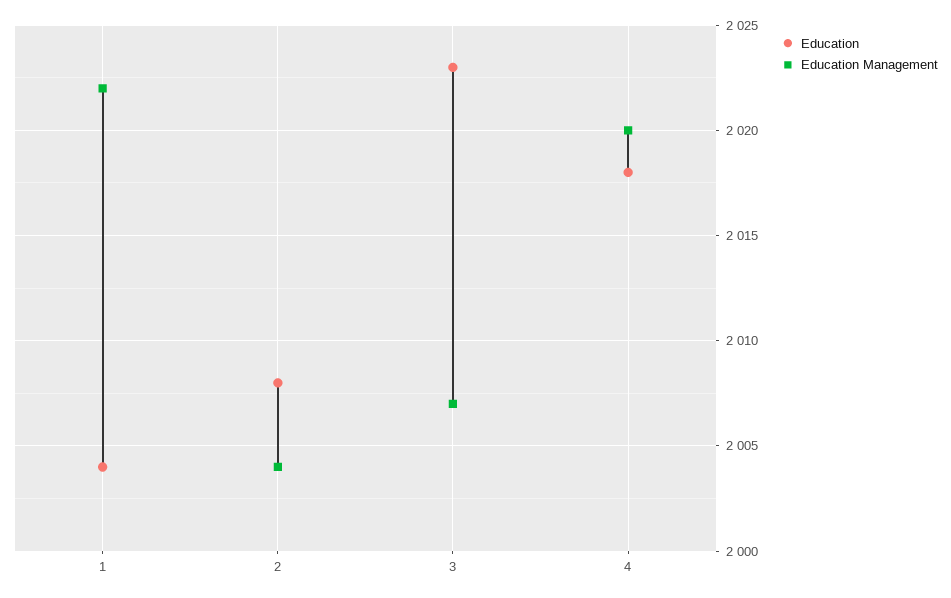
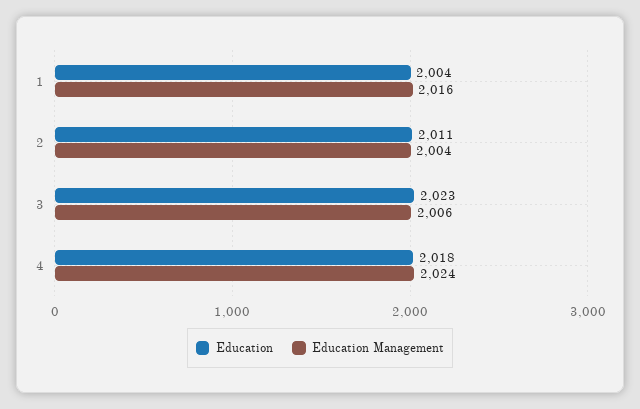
Education Management, 1: 2022 -> 2016
Education, 2: 2008 -> 2011
Education Management, 3: 2007 -> 2006
Education Management, 4: 2020 -> 2024

